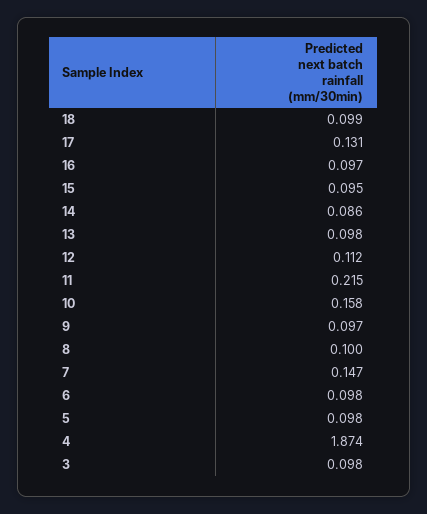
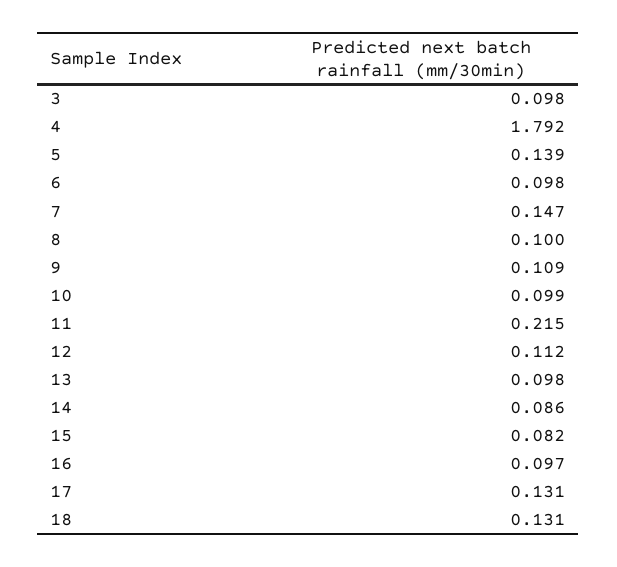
18: 0.099 -> 0.131
15: 0.095 -> 0.082
10: 0.158 -> 0.099
9: 0.097 -> 0.109
5: 0.098 -> 0.139
4: 1.874 -> 1.792

